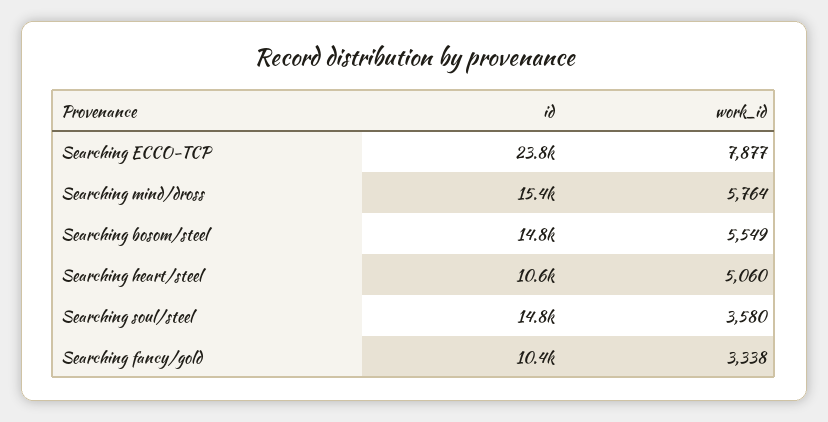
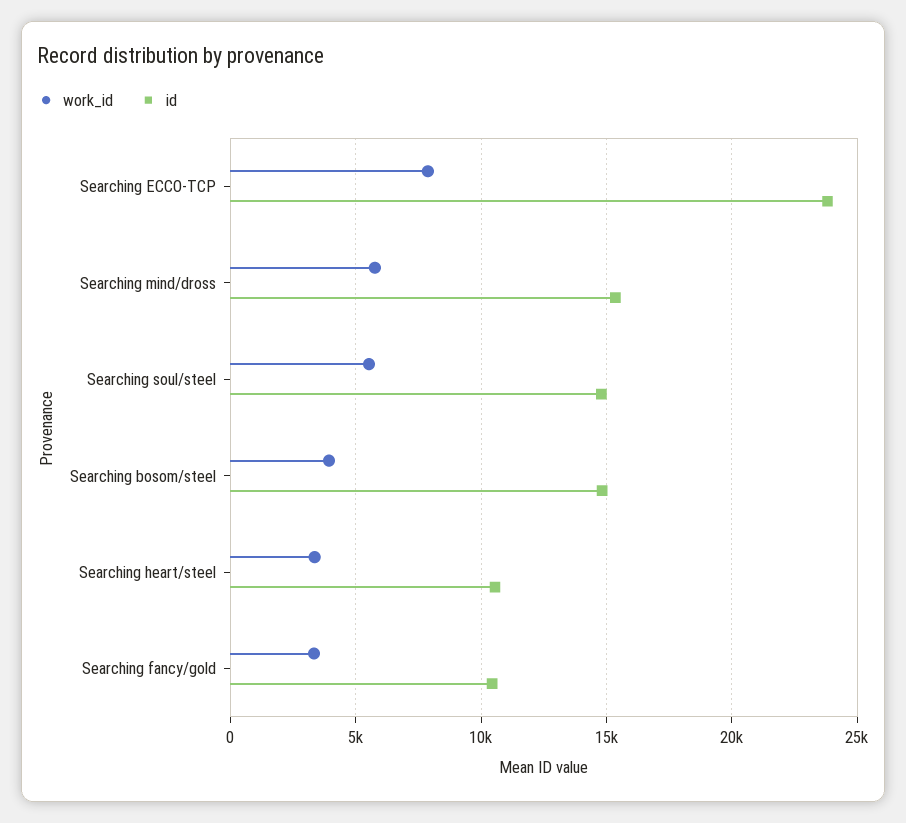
work_id, Searching bosom/steel: 5549 -> 4000
work_id, Searching heart/steel: 5060 -> 3500
work_id, Searching soul/steel: 3580 -> 5500

